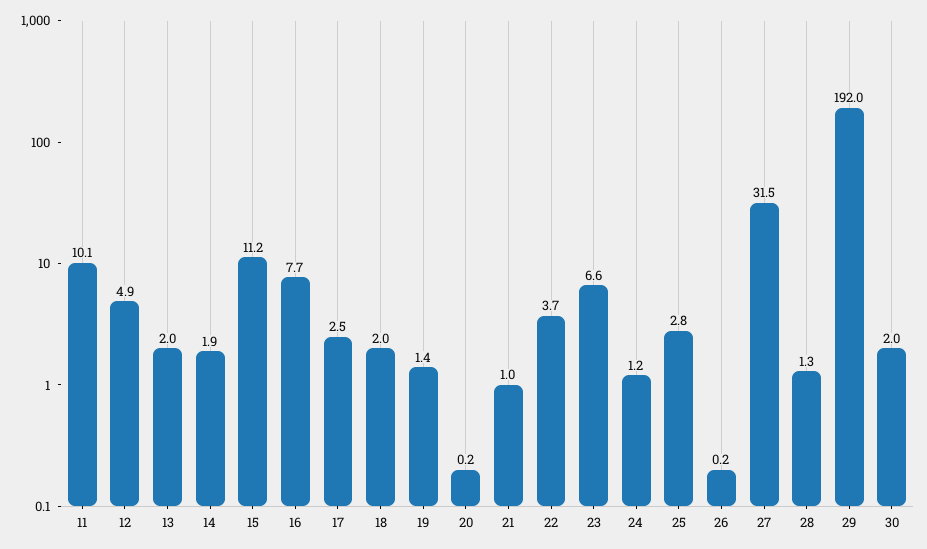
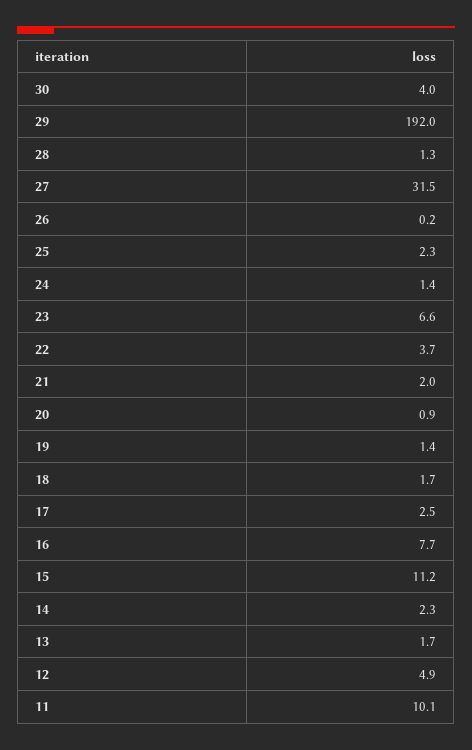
13: 2 -> 1.7
14: 1.9 -> 2.3
18: 2 -> 1.7
20: 0.2 -> 0.9
21: 1 -> 2
24: 1.2 -> 1.4
25: 2.8 -> 2.3
30: 2 -> 4

